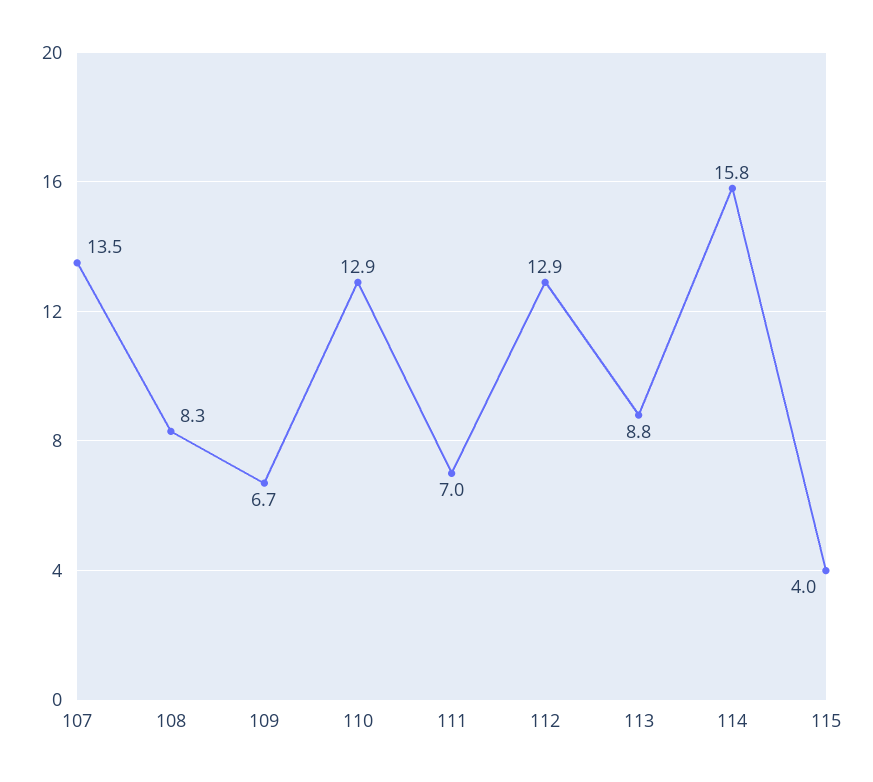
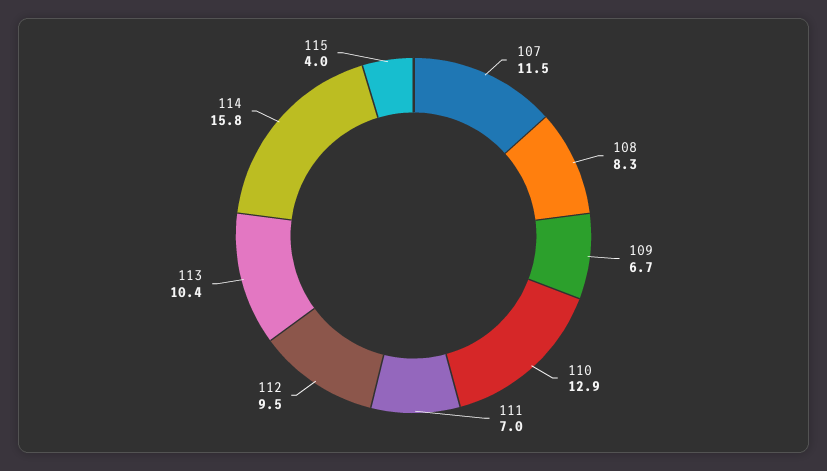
107: 13.5 -> 11.5
112: 12.9 -> 9.5
113: 8.8 -> 10.4

